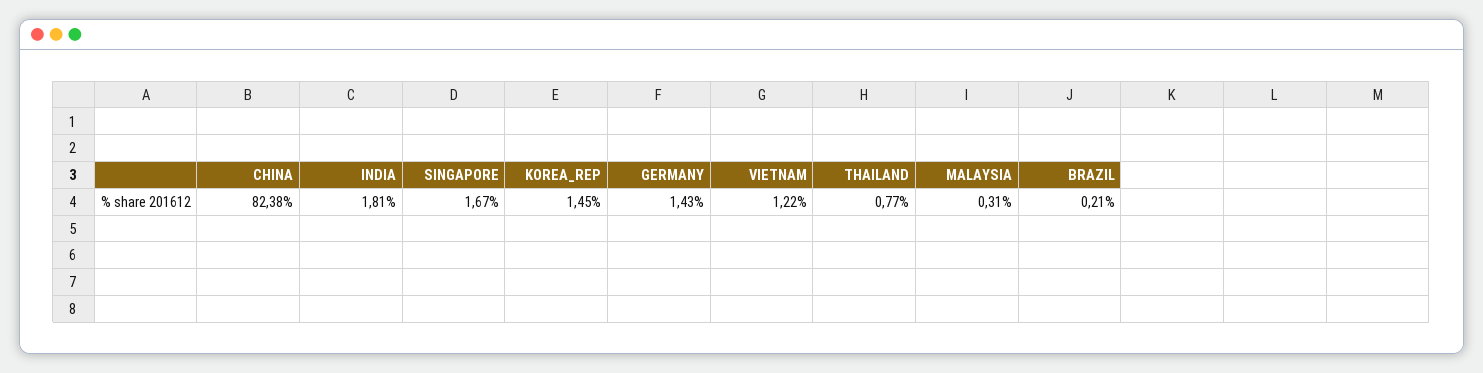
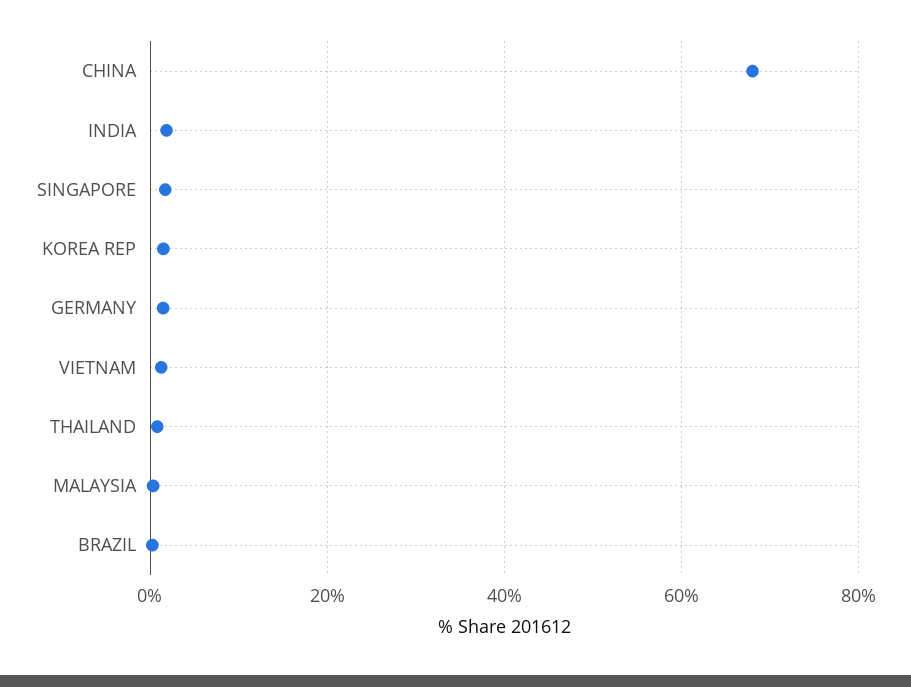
CHINA: 82.38 -> 68

